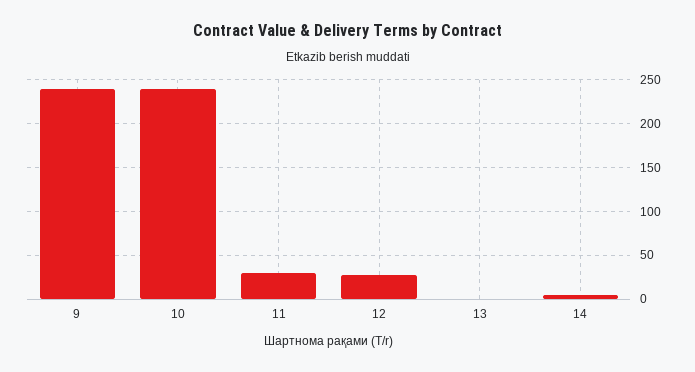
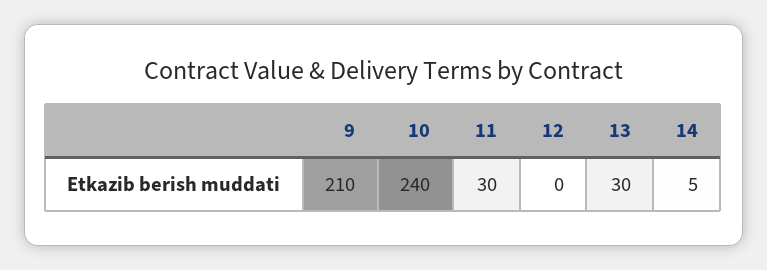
9: 240 -> 210
12: 30 -> 0
13: 0 -> 30

